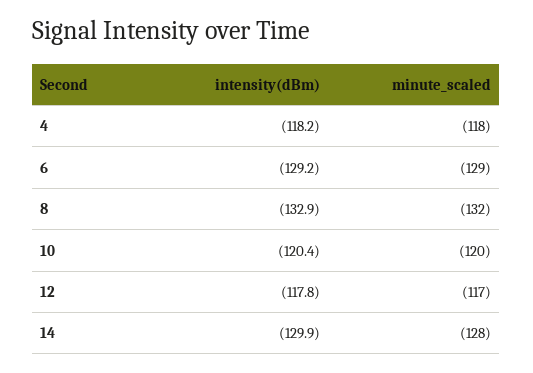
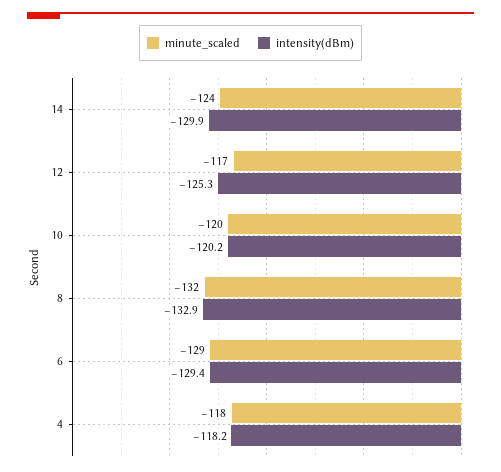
intensity(dBm), 6: -129.2 -> -129.4
intensity(dBm), 10: -120.4 -> -120.2
intensity(dBm), 12: -117.8 -> -125.3
minute_scaled, 14: -128 -> -124

